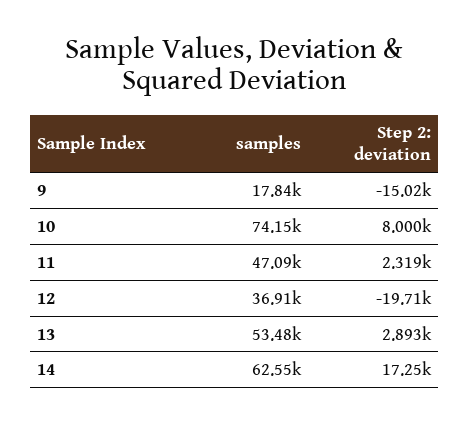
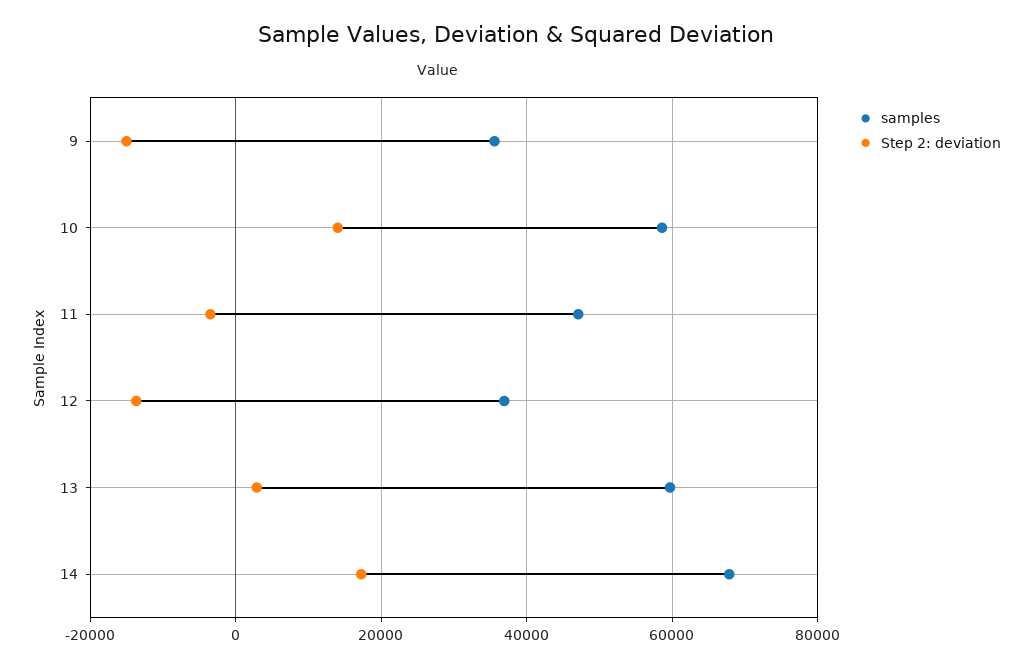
samples, 9: 17840 -> 36000
samples, 10: 74150 -> 58000
Step 2: deviation, 10: 8000 -> 14000
Step 2: deviation, 11: 2319 -> -4000
Step 2: deviation, 12: -19710 -> -14000
samples, 13: 53480 -> 60000
samples, 14: 62550 -> 68000

